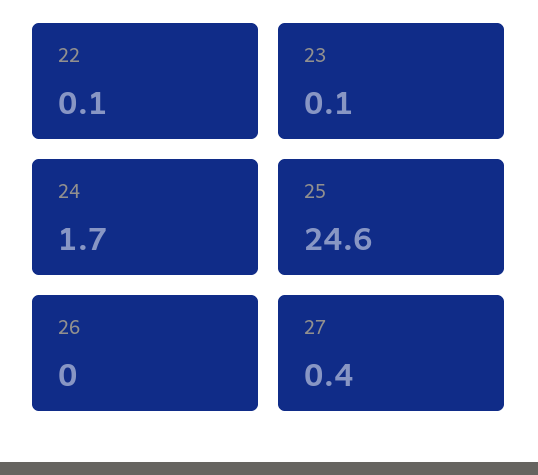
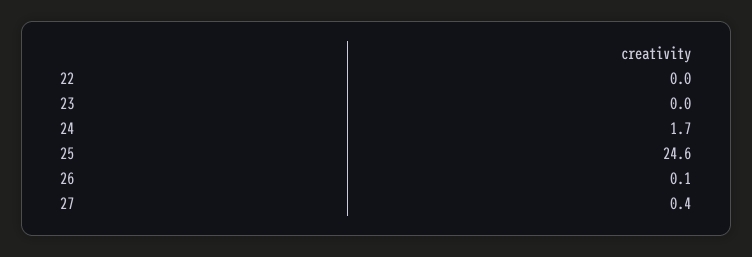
22: 0.1 -> 0
23: 0.1 -> 0
26: 0 -> 0.1

